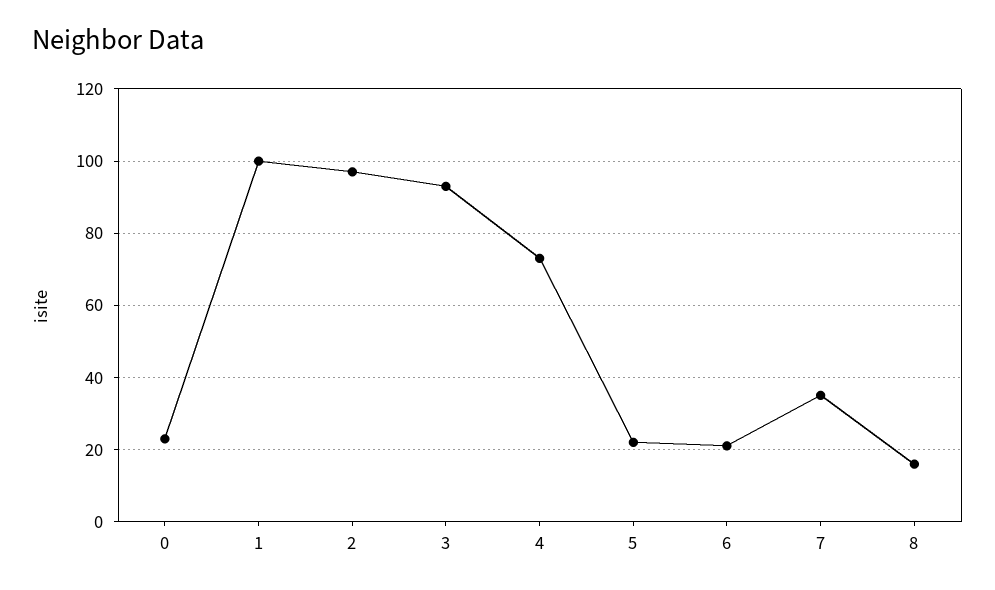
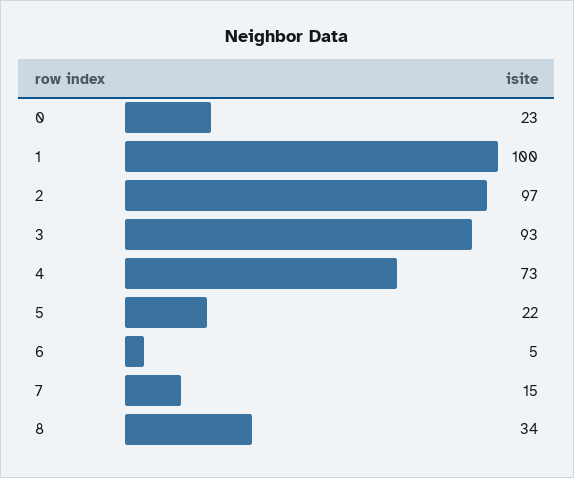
6: 20 -> 5
7: 35 -> 15
8: 15 -> 34

